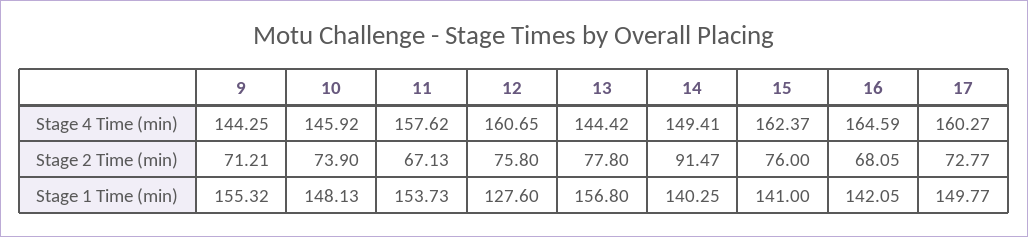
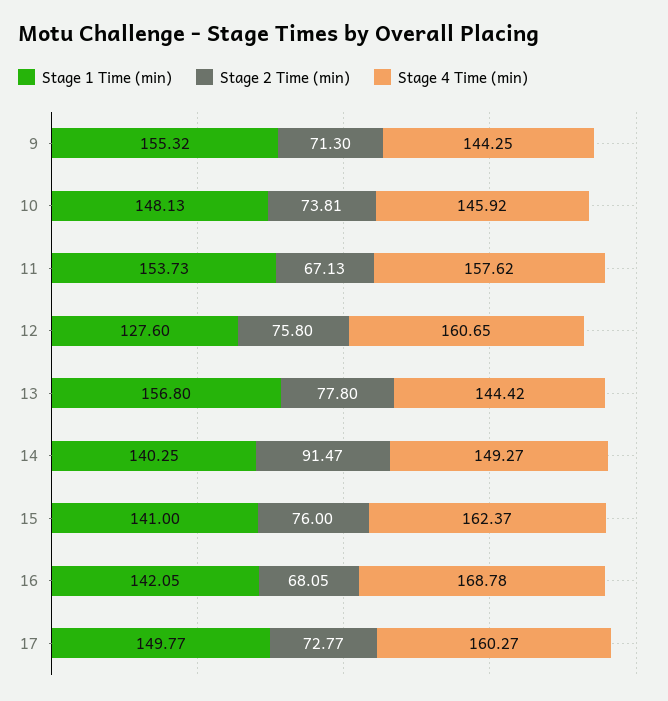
Stage 4 Time (min), 14: 149.41 -> 149.27
Stage 4 Time (min), 16: 164.59 -> 168.78
Stage 2 Time (min), 9: 71.21 -> 71.3
Stage 2 Time (min), 10: 73.9 -> 73.81

